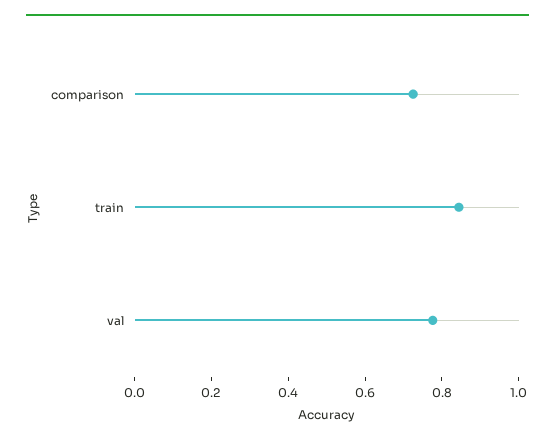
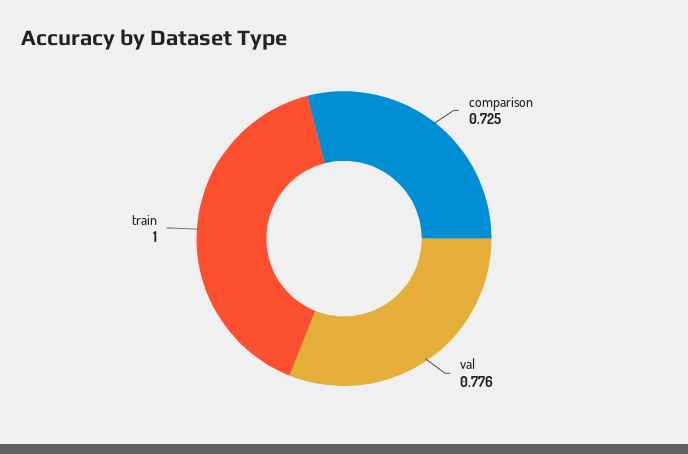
train: 0.85 -> 1

